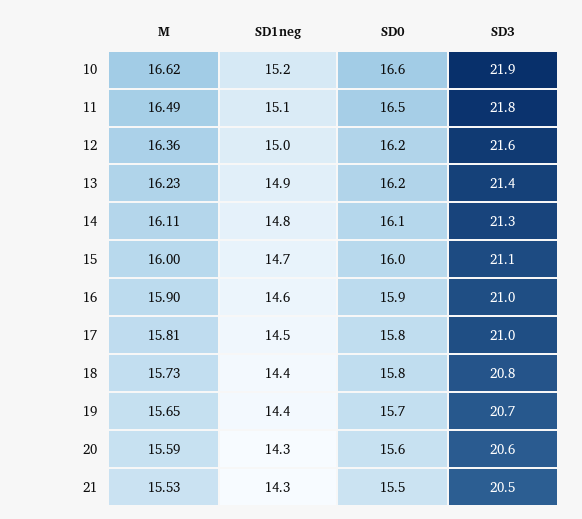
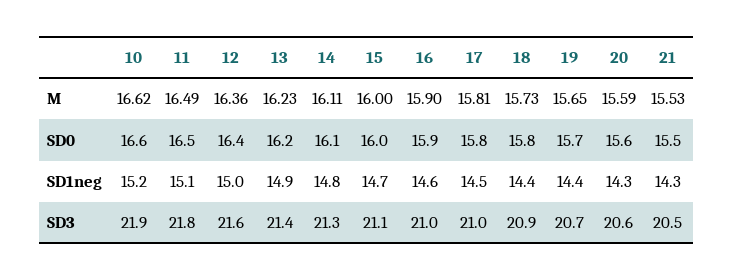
SD0, 12: 16.2 -> 16.4
SD3, 18: 20.8 -> 20.9

